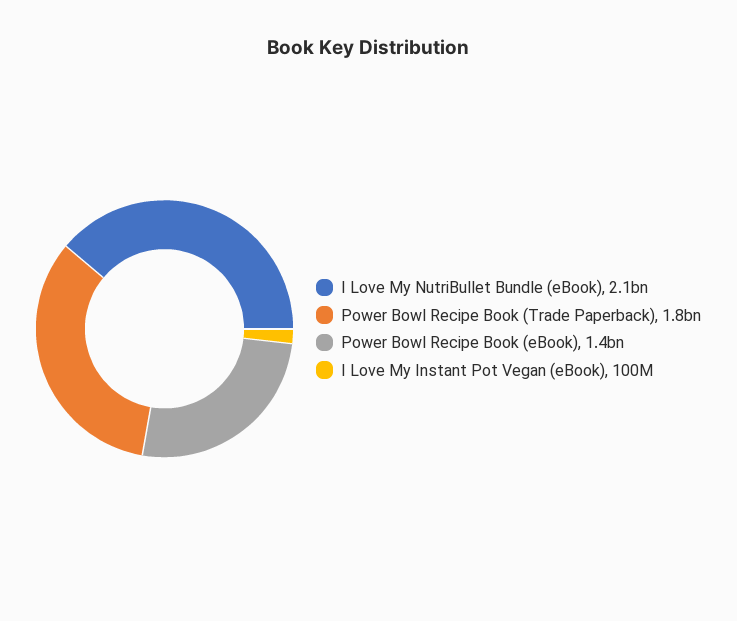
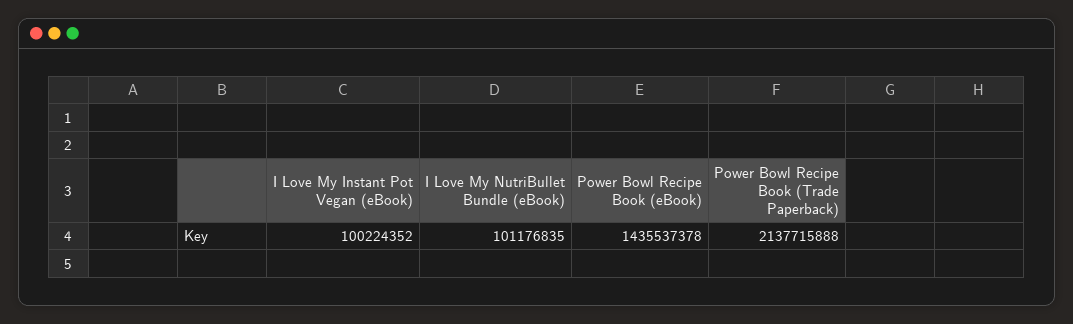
I Love My NutriBullet Bundle (eBook): 2100000000 -> 101176835
Power Bowl Recipe Book (Trade Paperback): 1800000000 -> 2137715888

